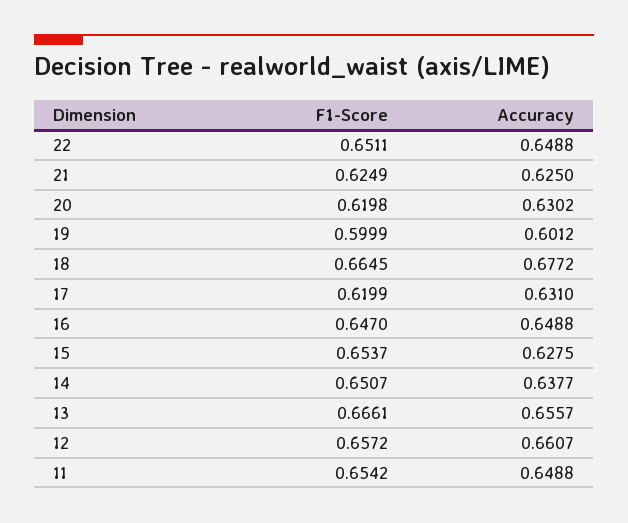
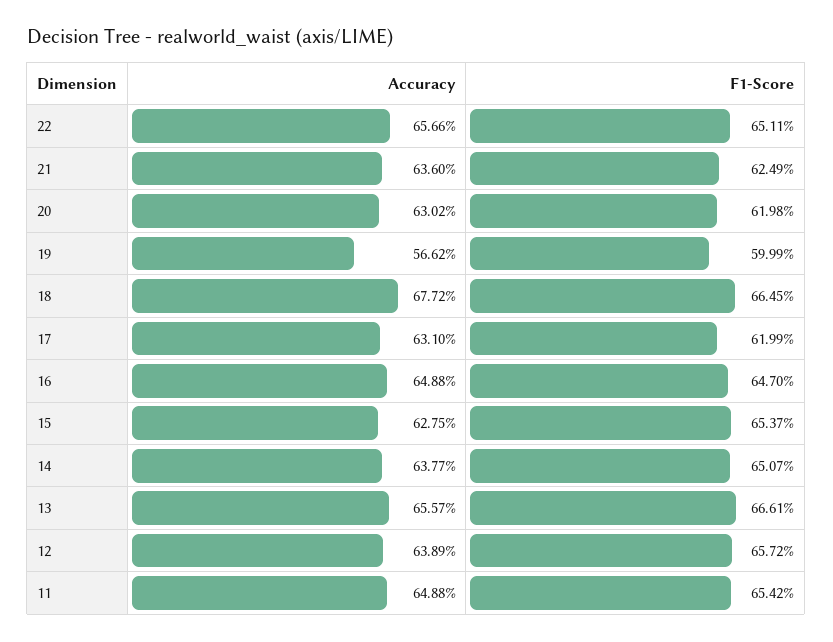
Accuracy, 22: 0.6488 -> 0.6566
Accuracy, 21: 0.625 -> 0.636
Accuracy, 19: 0.6012 -> 0.5662
Accuracy, 12: 0.6607 -> 0.6389

